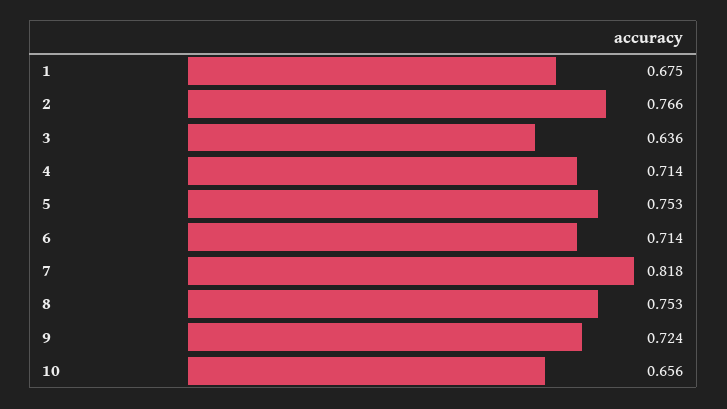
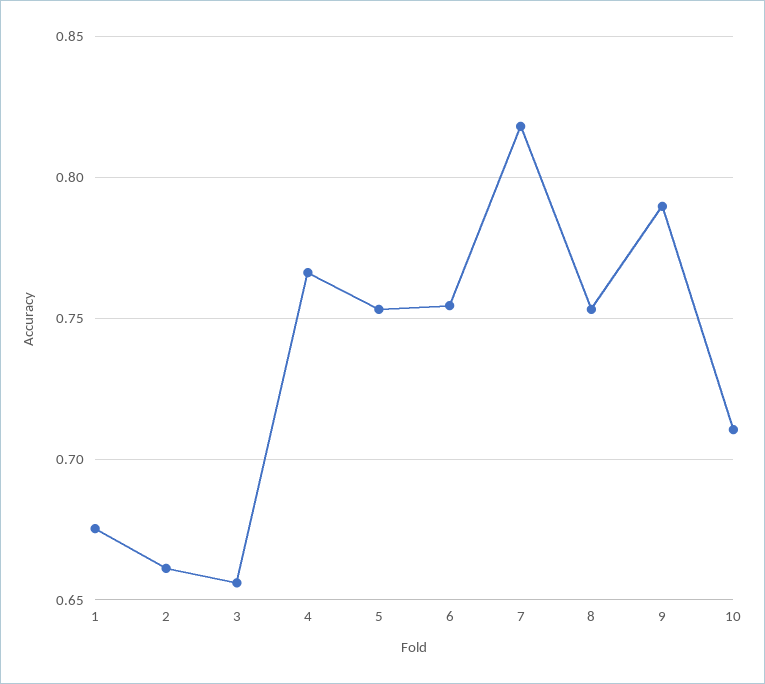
2: 0.766 -> 0.66
3: 0.636 -> 0.655
4: 0.714 -> 0.765
6: 0.714 -> 0.755
9: 0.724 -> 0.79
10: 0.656 -> 0.71

